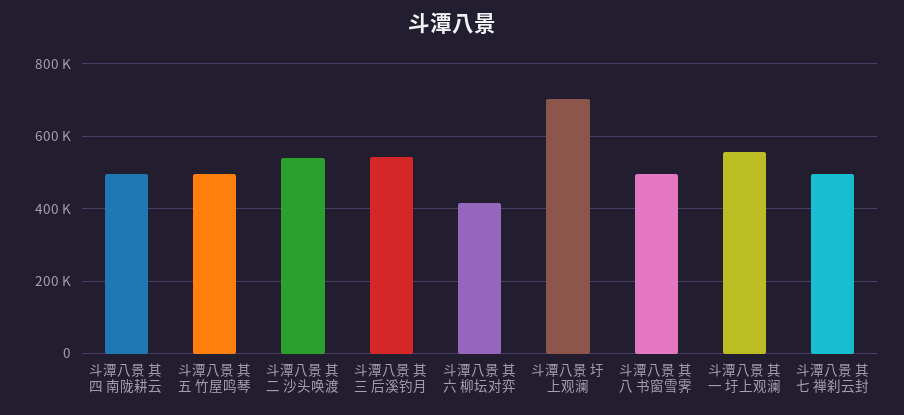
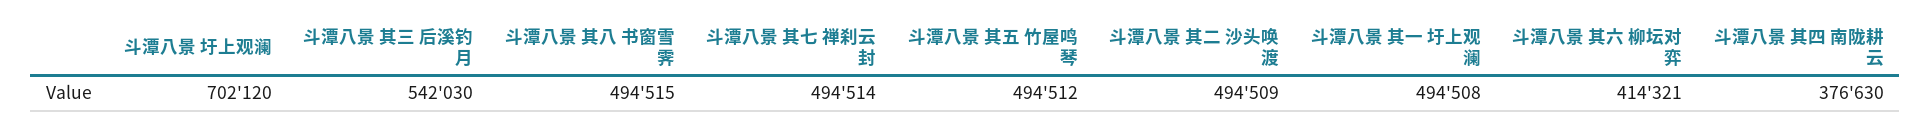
斗潭八景 其四 南陇耕云: 500000 -> 376630
斗潭八景 其二 沙头唤渡: 540000 -> 494509
斗潭八景 其一 圩上观澜: 560000 -> 494508

